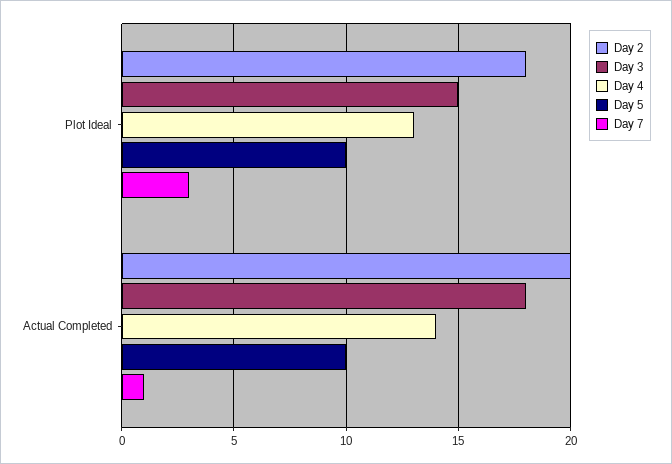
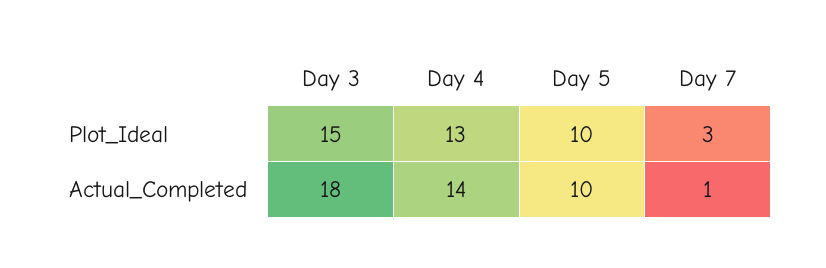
Day 2, Plot Ideal: 18 -> none
Day 2, Actual Completed: 20 -> none

